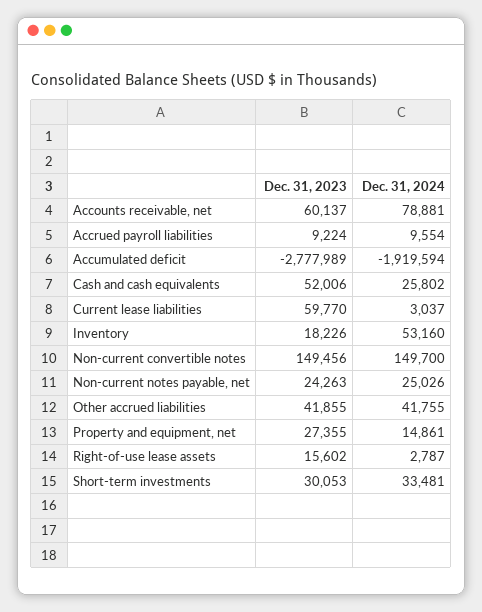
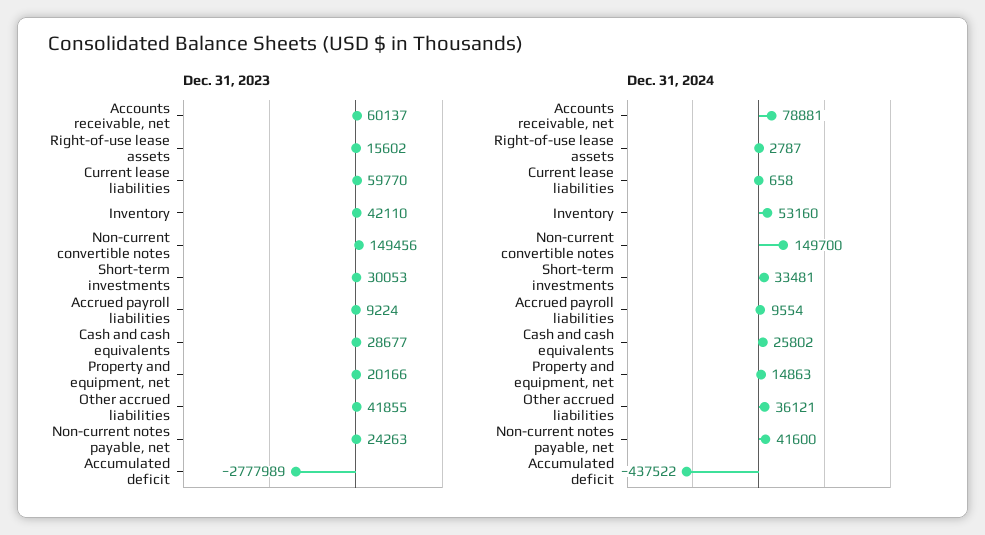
Dec. 31, 2024, Accumulated deficit: -1919594 -> -437522
Dec. 31, 2023, Cash and cash equivalents: 52006 -> 28677
Dec. 31, 2024, Current lease liabilities: 3037 -> 658
Dec. 31, 2023, Inventory: 18226 -> 42110
Dec. 31, 2024, Non-current notes payable, net: 25026 -> 41600
Dec. 31, 2024, Other accrued liabilities: 41755 -> 36121
Dec. 31, 2023, Property and equipment, net: 27355 -> 20166
Dec. 31, 2024, Property and equipment, net: 14861 -> 14863

